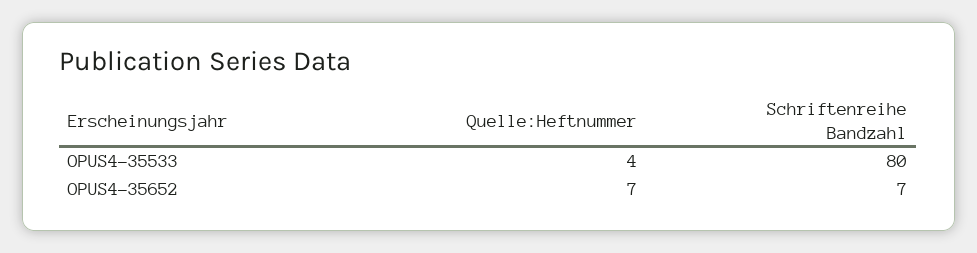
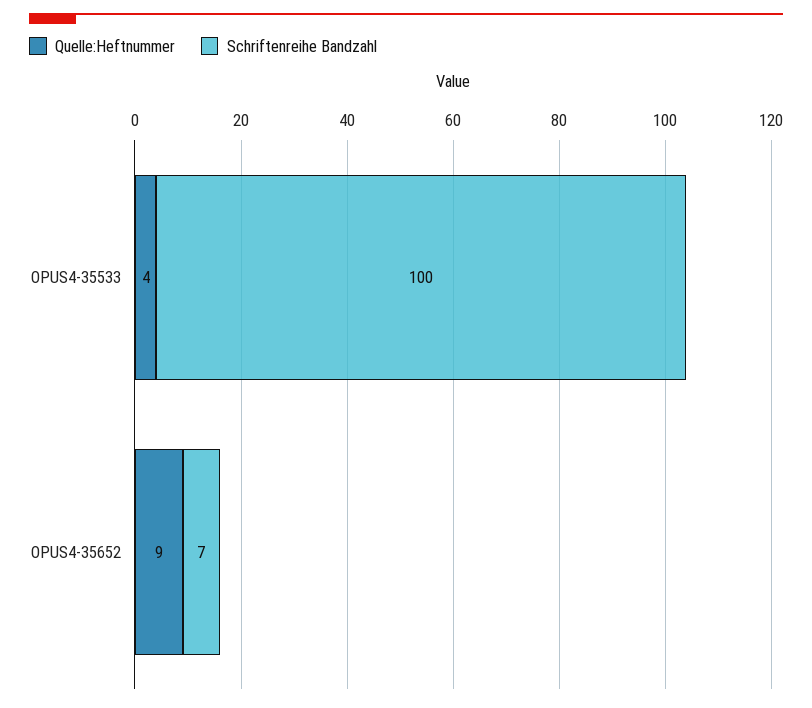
Schriftenreihe Bandzahl, OPUS4-35533: 80 -> 100
Quelle:Heftnummer, OPUS4-35652: 7 -> 9

